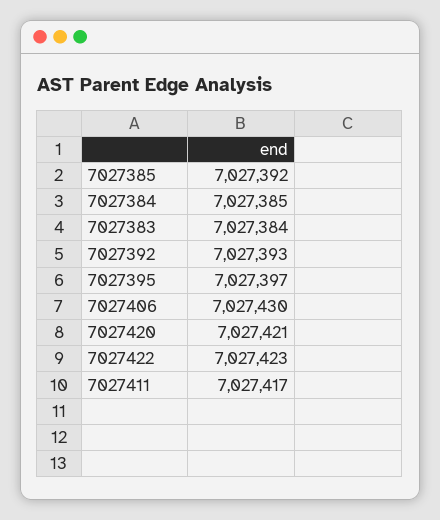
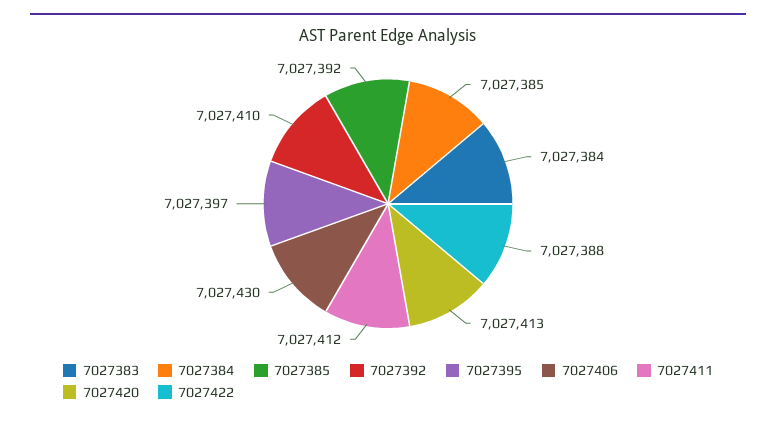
7027392: 7027393 -> 7027410
7027420: 7027421 -> 7027413
7027422: 7027423 -> 7027388
7027411: 7027417 -> 7027412

